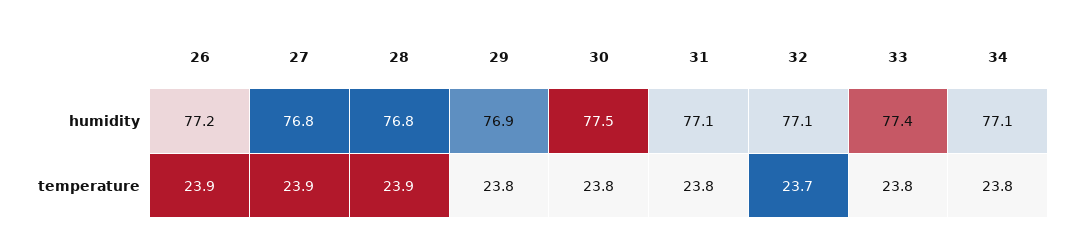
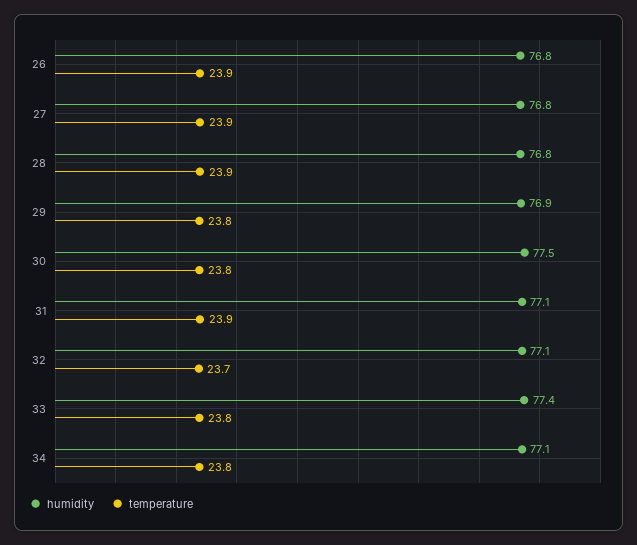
humidity, 26: 77.2 -> 76.8
temperature, 31: 23.8 -> 23.9

